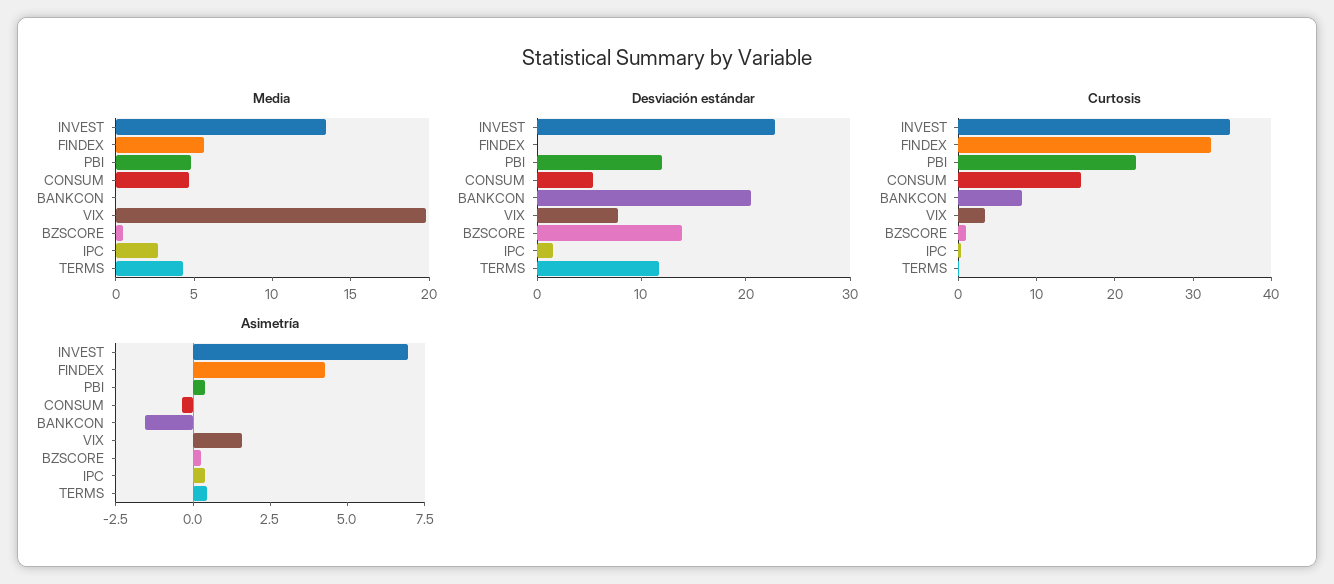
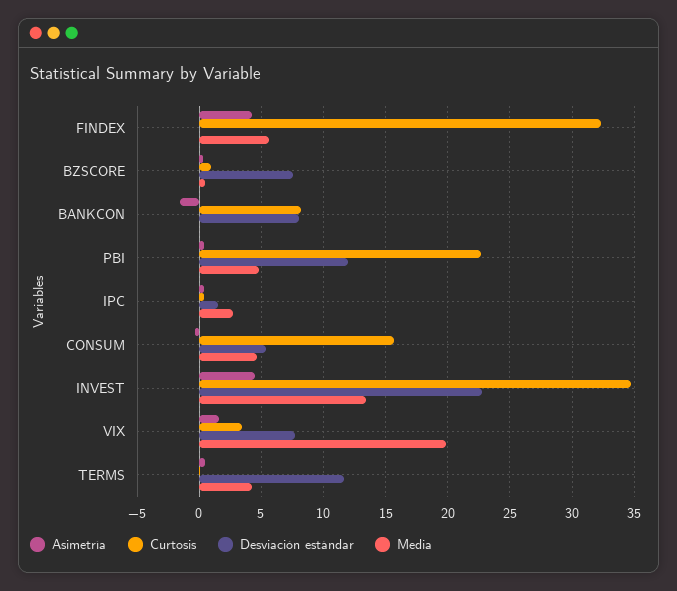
Desviación estándar, BANKCON: 20 -> 8
Desviación estándar, BZSCORE: 14 -> 7.5
Asimetría, INVEST: 7 -> 4.5

